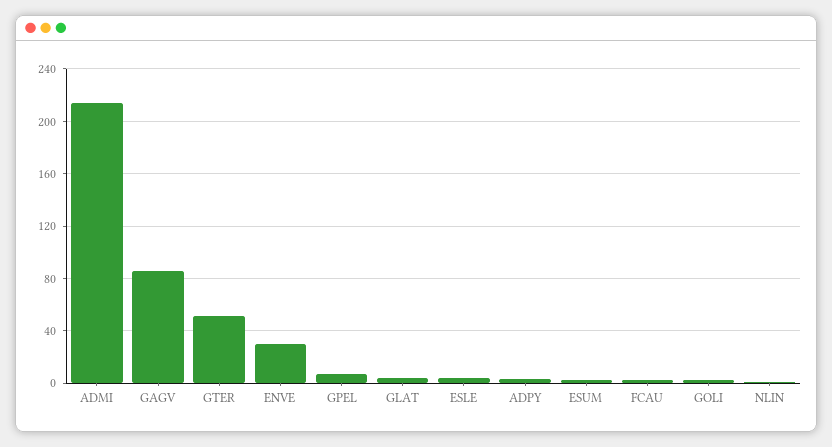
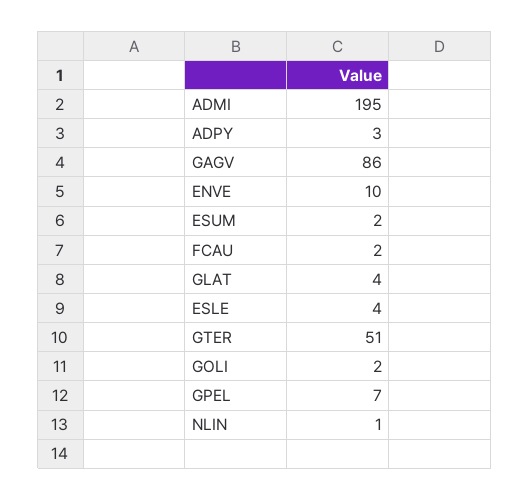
ADMI: 215 -> 195
ENVE: 30 -> 10

